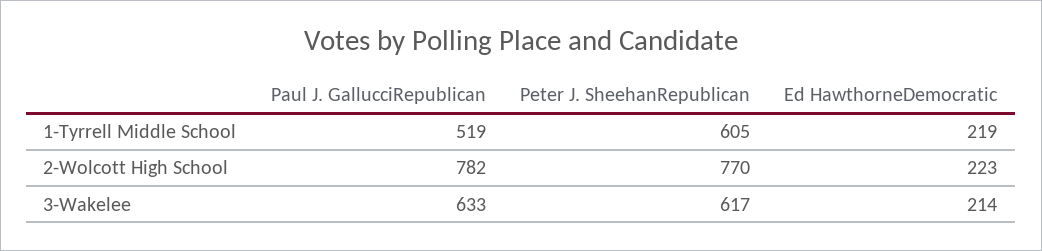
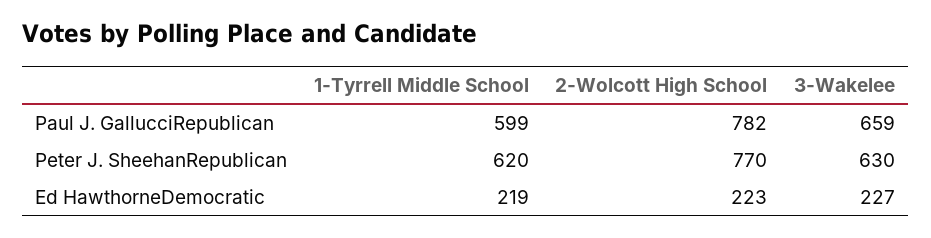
Paul J. GallucciRepublican, 1-Tyrrell Middle School: 519 -> 599
Peter J. SheehanRepublican, 1-Tyrrell Middle School: 605 -> 620
Paul J. GallucciRepublican, 3-Wakelee: 633 -> 659
Peter J. SheehanRepublican, 3-Wakelee: 617 -> 630
Ed HawthorneDemocratic, 3-Wakelee: 214 -> 227

